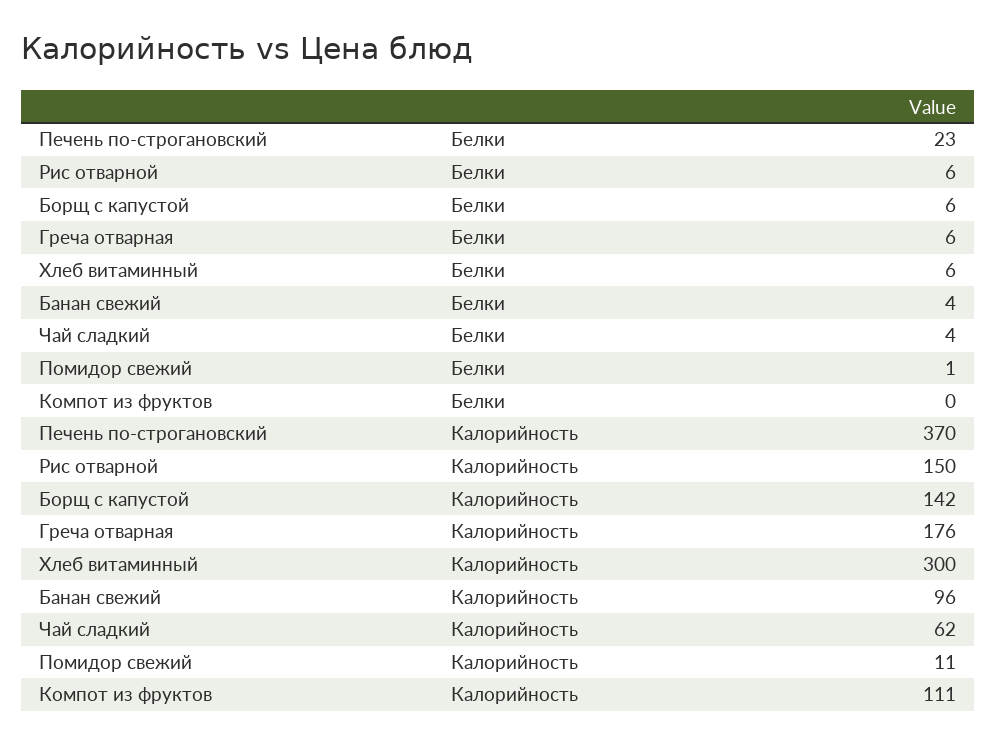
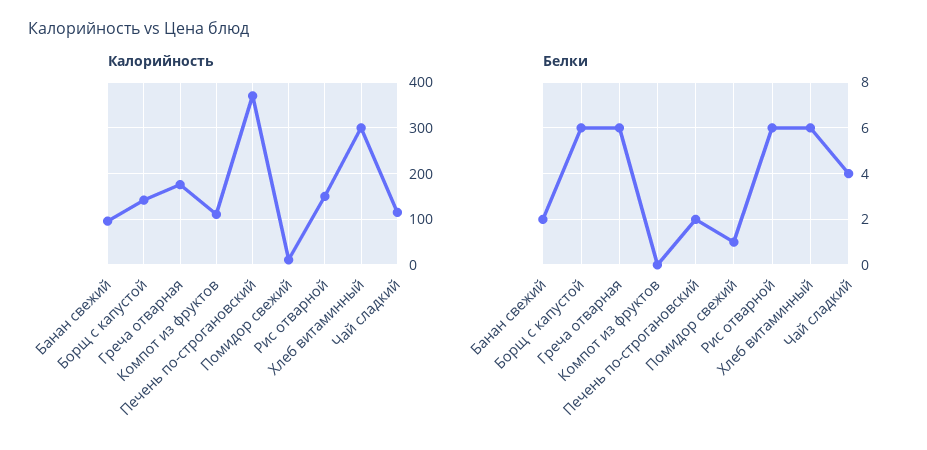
Белки, Печень по-строгановский: 23 -> 2
Белки, Банан свежий: 4 -> 2
Калорийность, Чай сладкий: 62 -> 120

